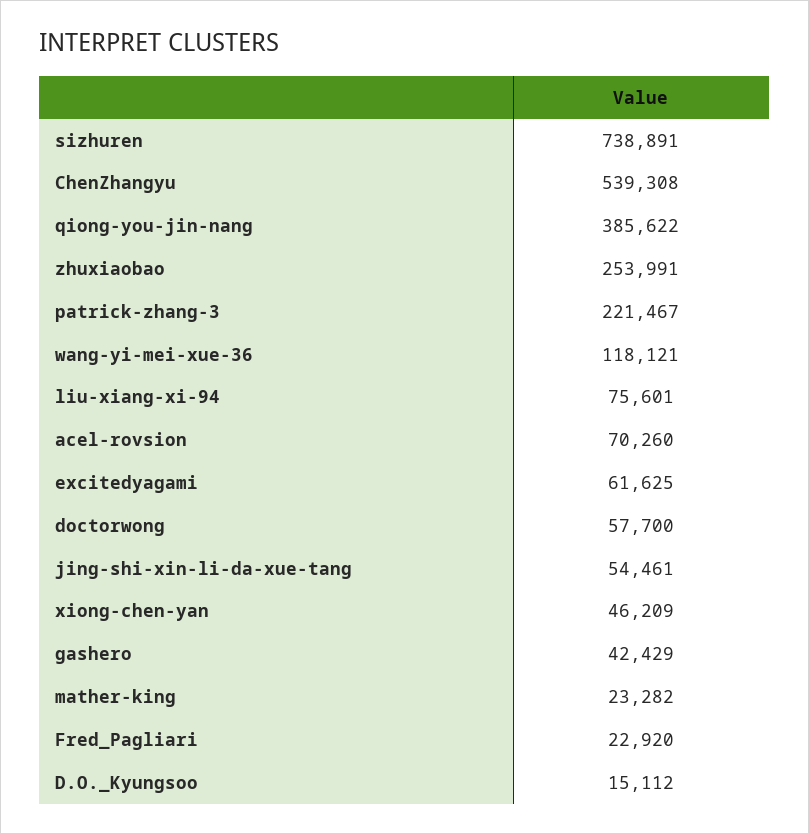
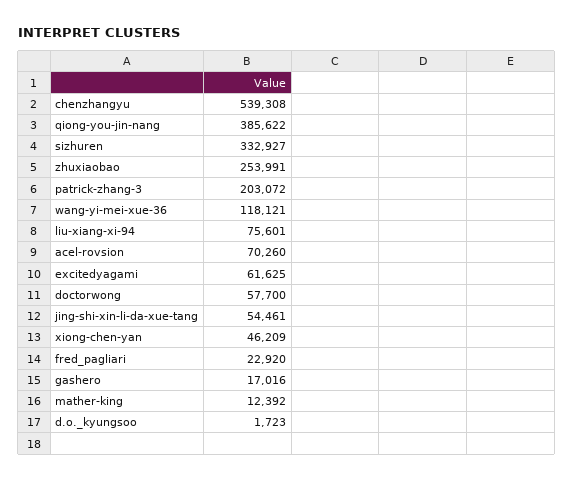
sizhuren: 738891 -> 332927
patrick-zhang-3: 221467 -> 203072
gashero: 42429 -> 17016
mather-king: 23282 -> 12392
D.O._Kyungsoo: 15112 -> 1723

